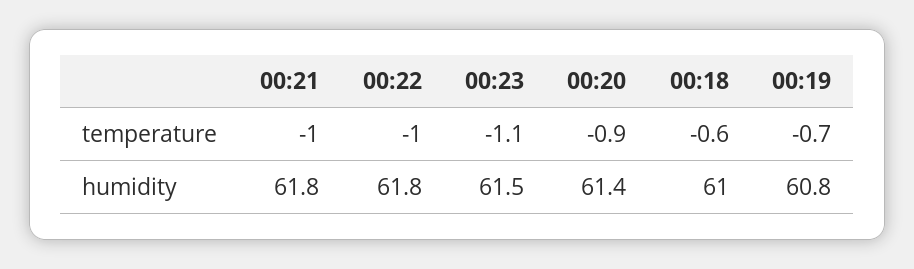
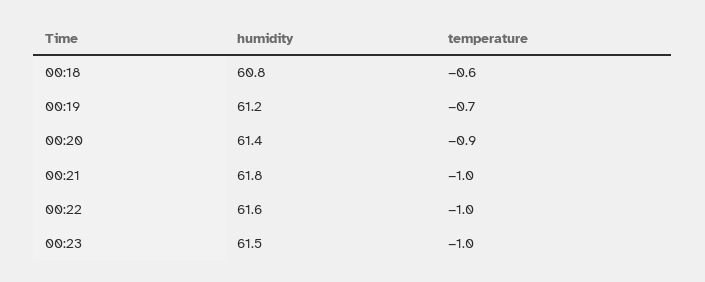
00:23, temperature: -1.1 -> -1
00:22, humidity: 61.8 -> 61.6
00:18, humidity: 61 -> 60.8
00:19, humidity: 60.8 -> 61.2

